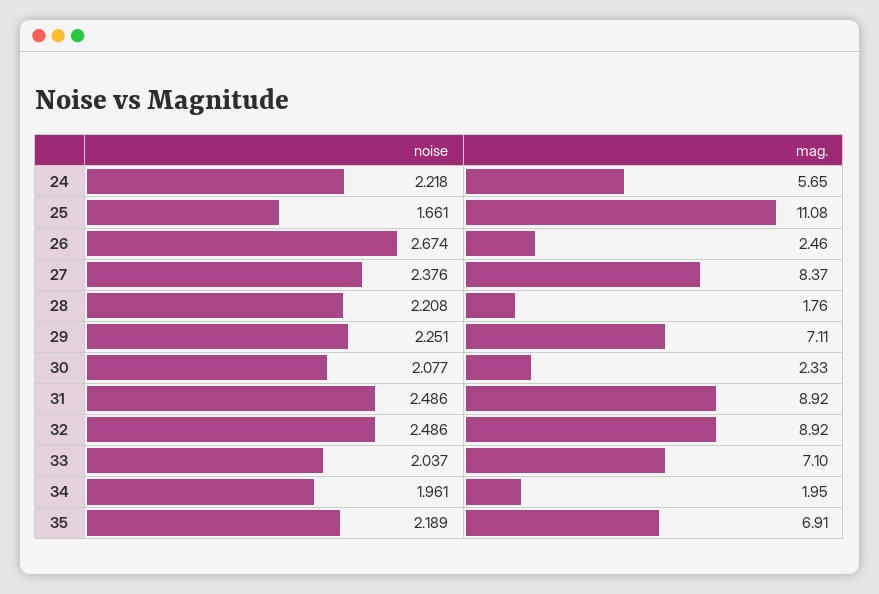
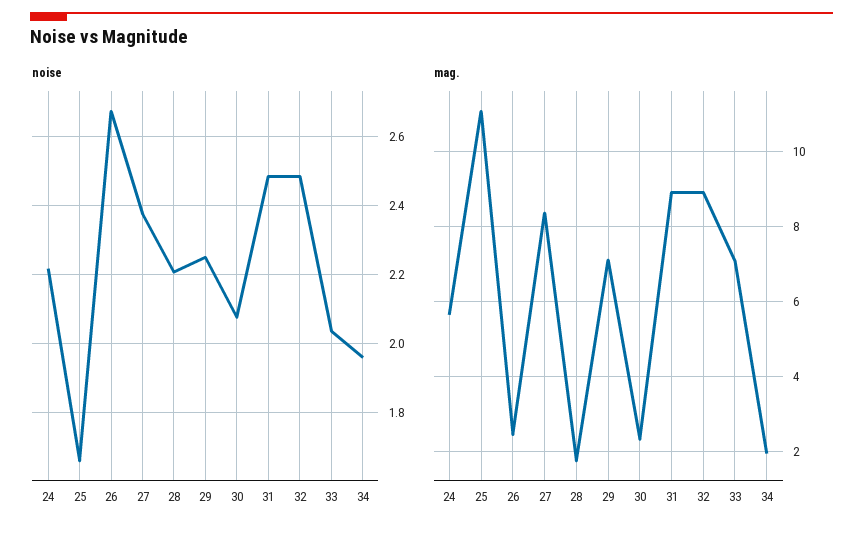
noise, 35: 2.189 -> none
mag., 35: 6.91 -> none

